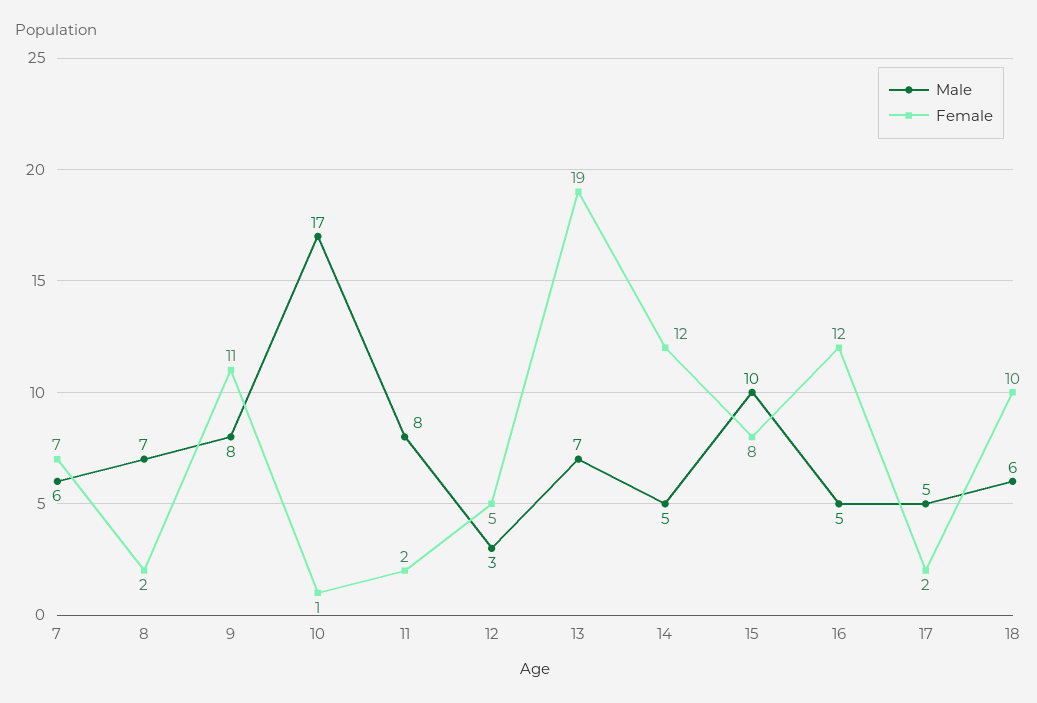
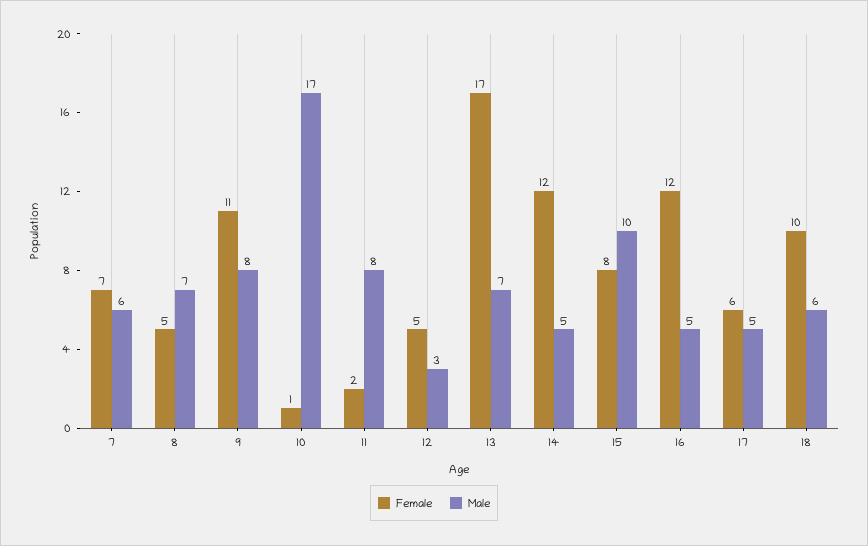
Female, 8: 2 -> 5
Female, 13: 19 -> 17
Female, 17: 2 -> 6

